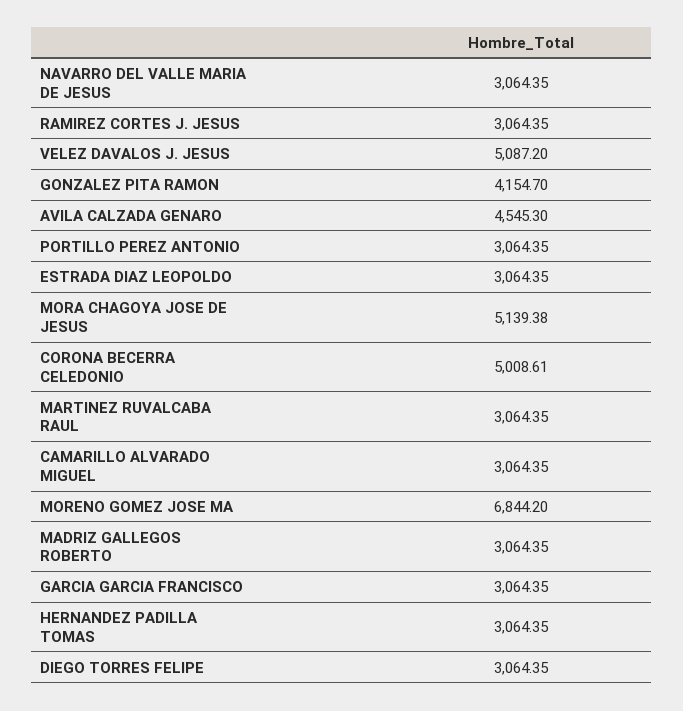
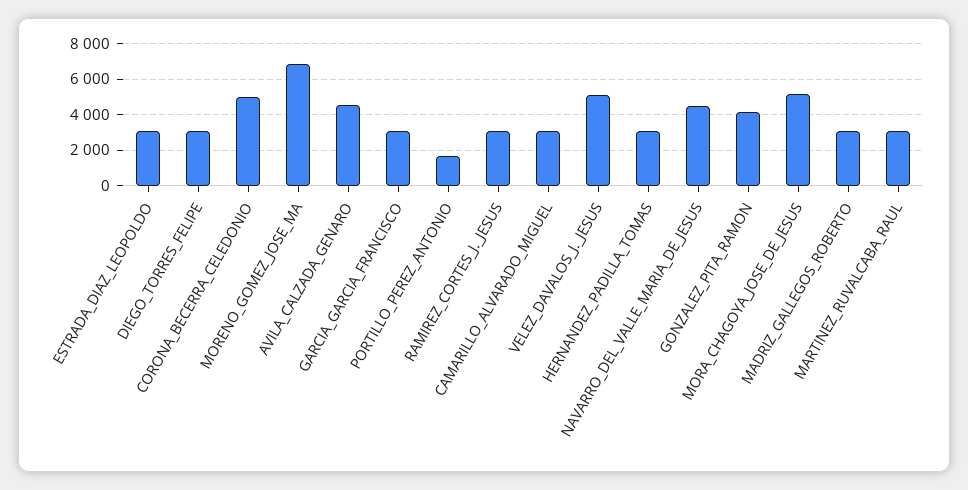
NAVARRO DEL VALLE MARIA DE JESUS: 3064.35 -> 4500
PORTILLO PEREZ ANTONIO: 3064.35 -> 1500

